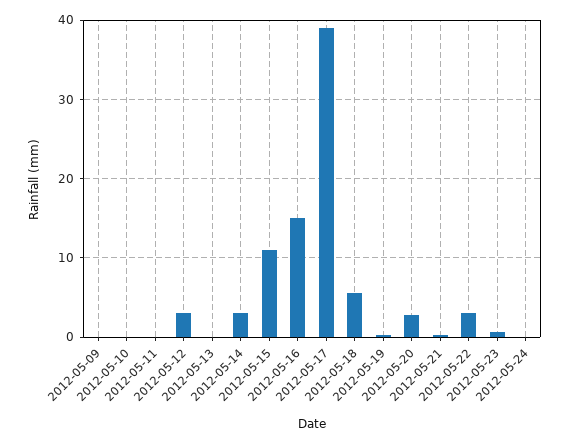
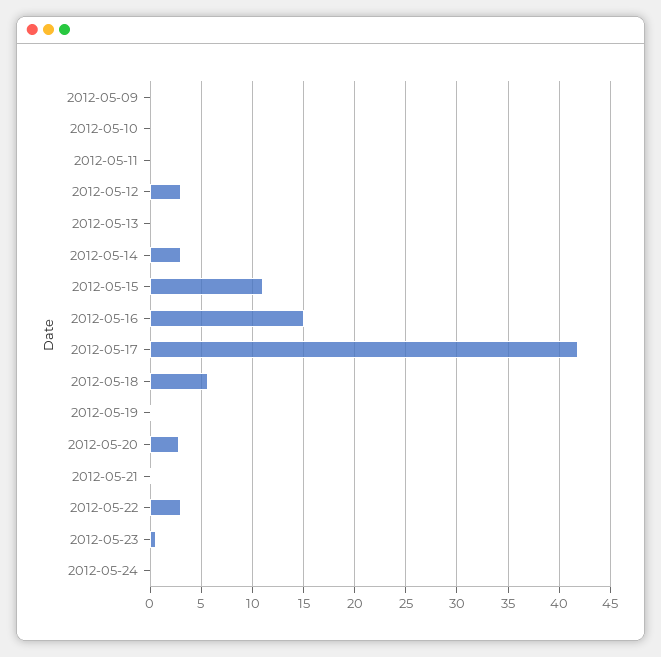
2012-05-17: 39 -> 42

